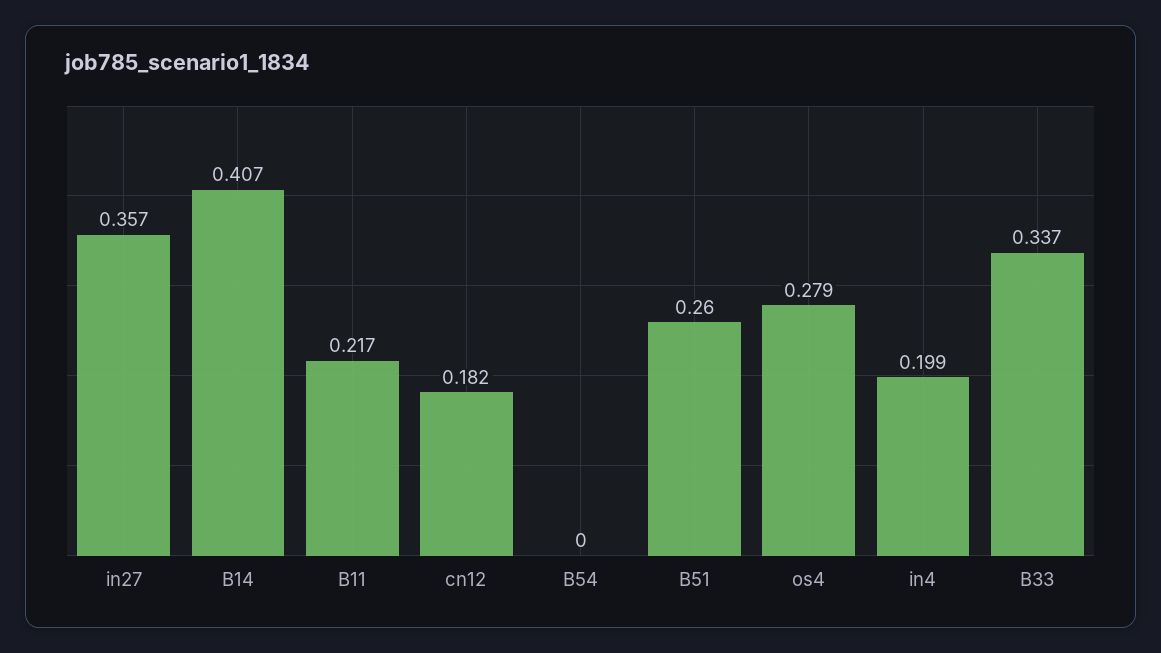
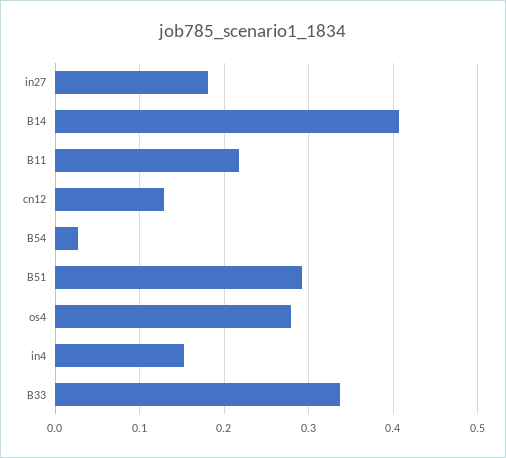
in27: 0.357 -> 0.18
cn12: 0.182 -> 0.13
B54: 0 -> 0.03
B51: 0.26 -> 0.29
in4: 0.199 -> 0.15

